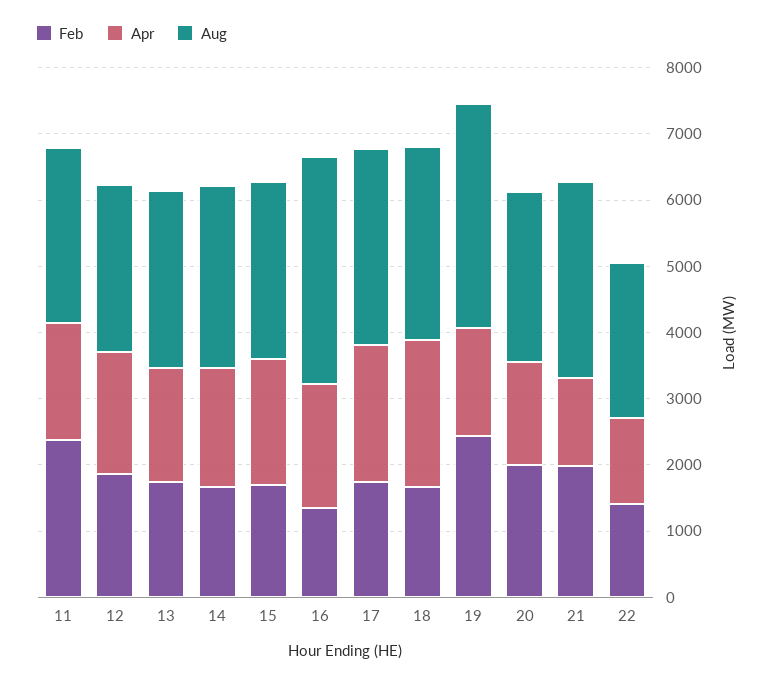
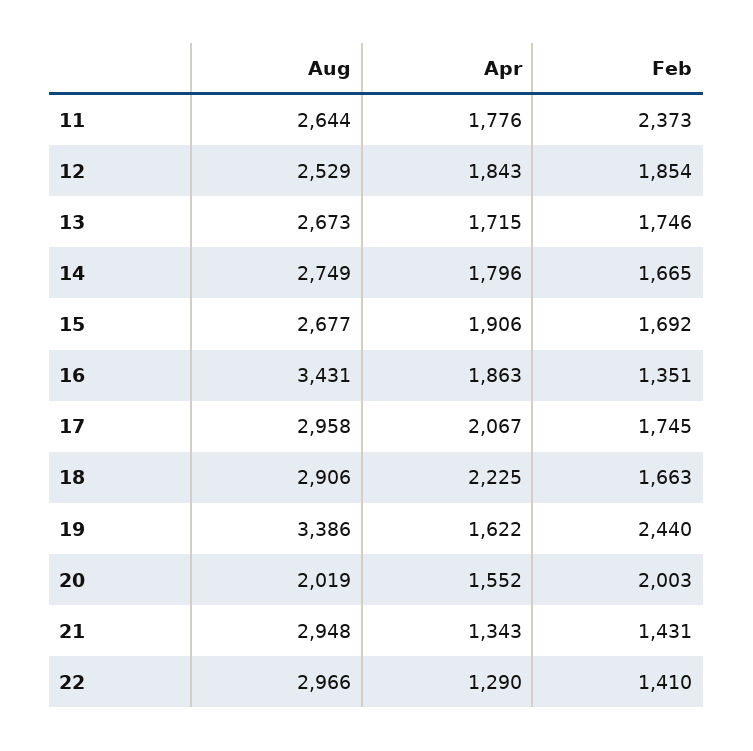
Aug, 20: 2600 -> 2019
Feb, 21: 2000 -> 1431
Aug, 22: 2400 -> 2966

